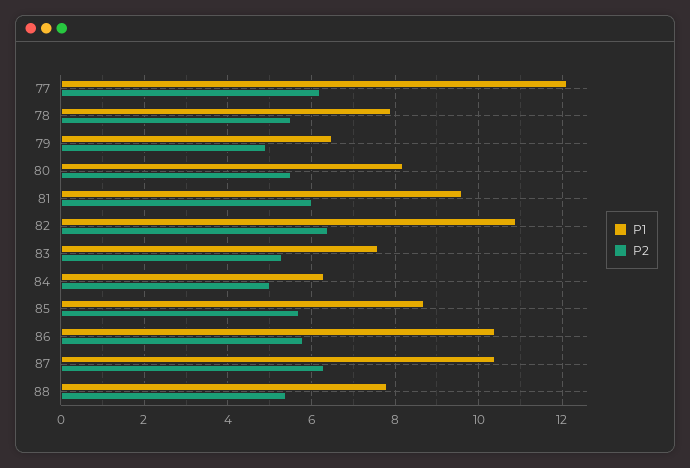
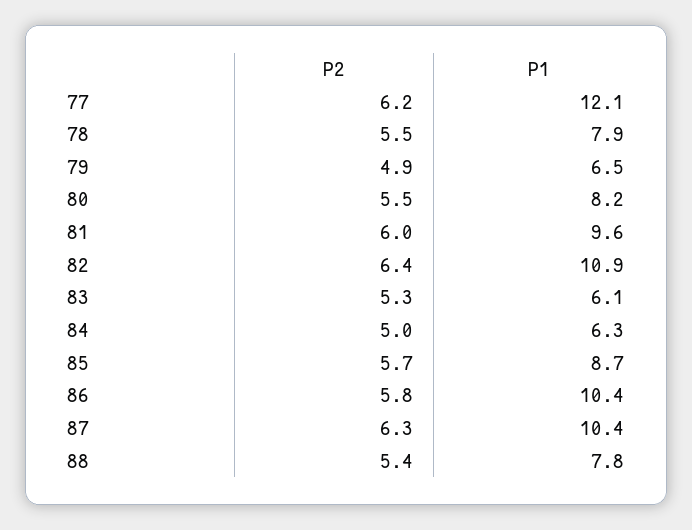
P1, 83: 7.5 -> 6.1

